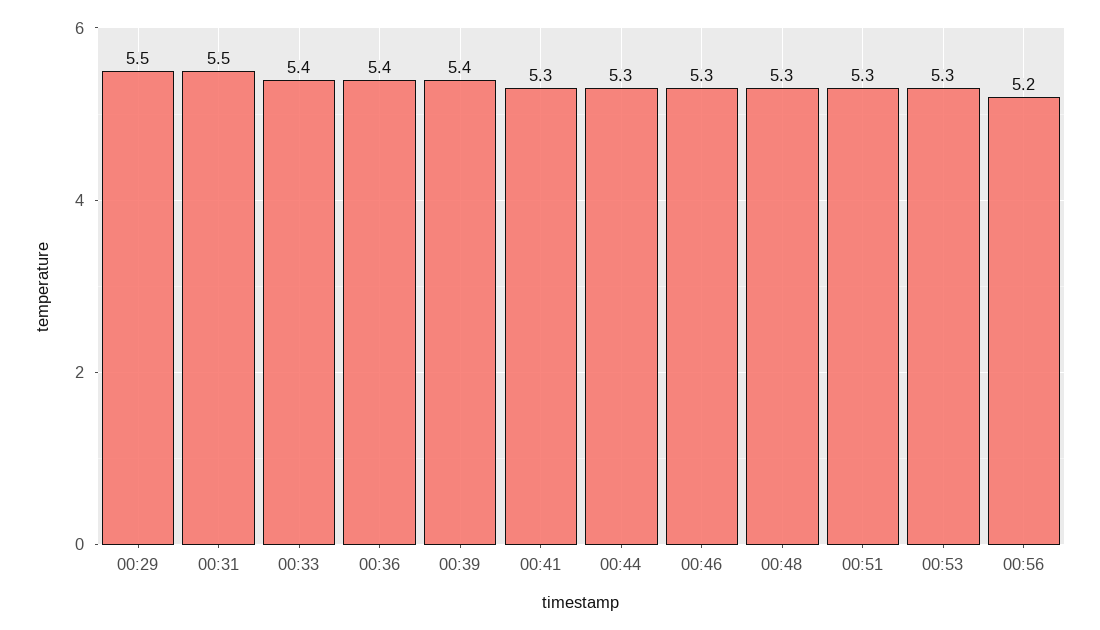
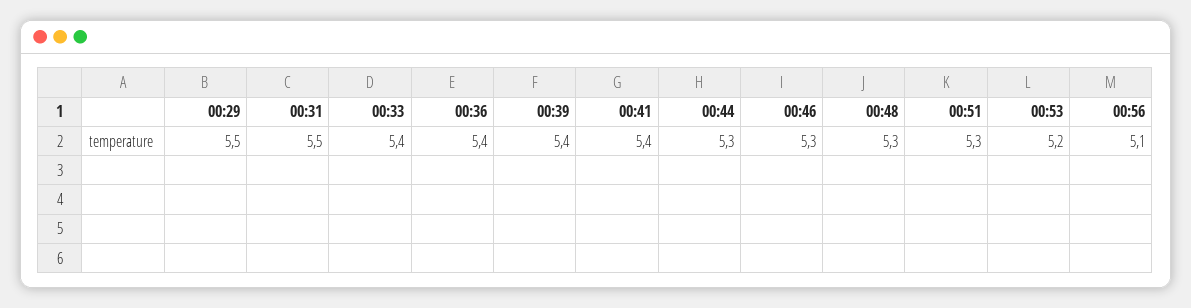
00:41: 5.3 -> 5.4
00:53: 5.3 -> 5.2
00:56: 5.2 -> 5.1

